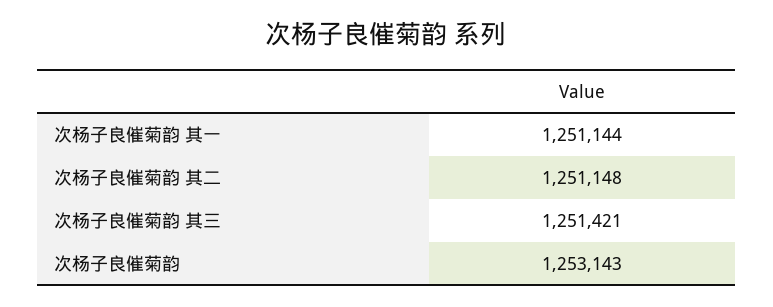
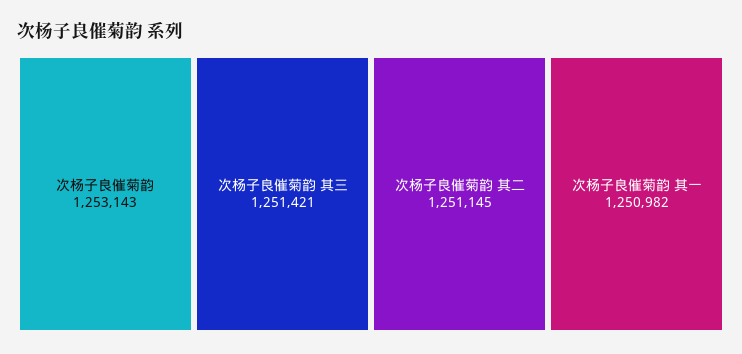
次杨子良催菊韵 其一: 1251144 -> 1250982
次杨子良催菊韵 其二: 1251148 -> 1251145

